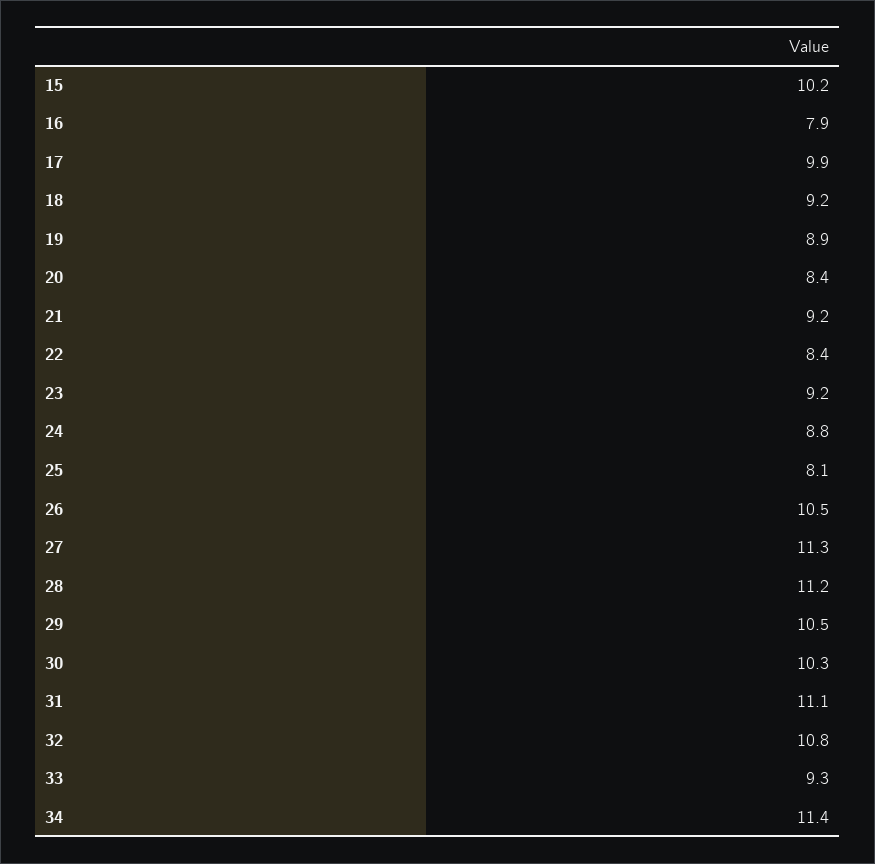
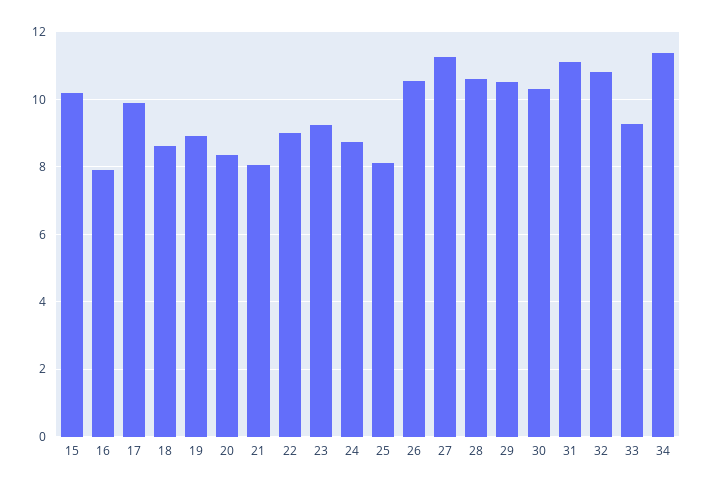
18: 9.2 -> 8.6
21: 9.2 -> 8
22: 8.4 -> 9
28: 11.2 -> 10.6

